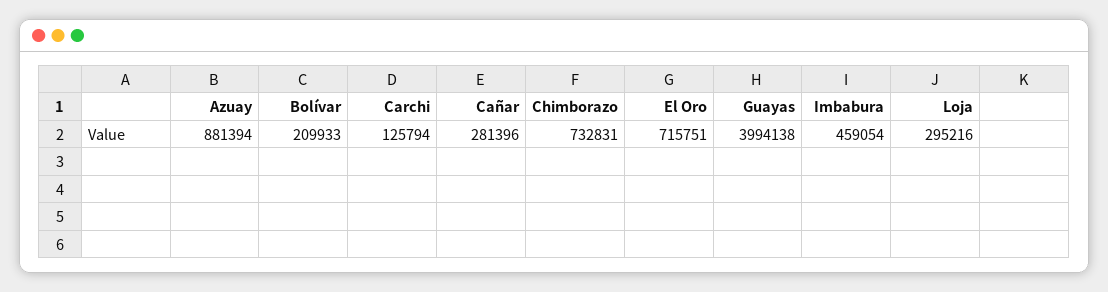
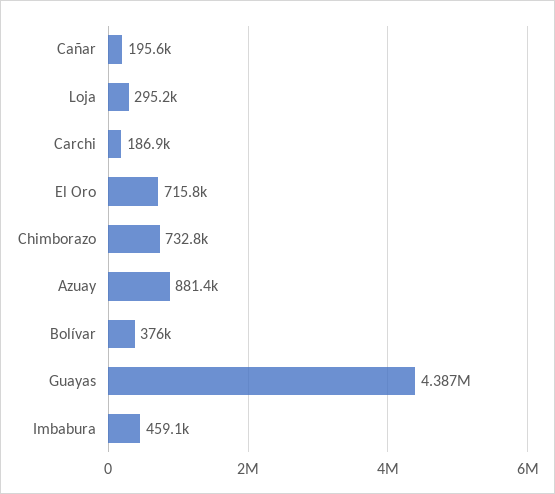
Bolívar: 209933 -> 376000
Carchi: 125794 -> 186900
Cañar: 281396 -> 195600
Guayas: 3994138 -> 4387000

